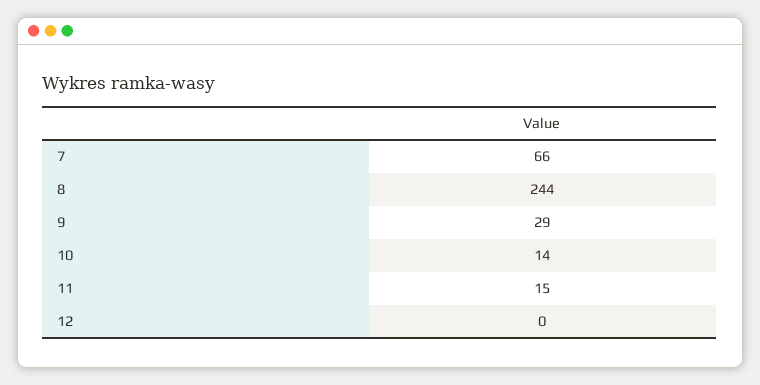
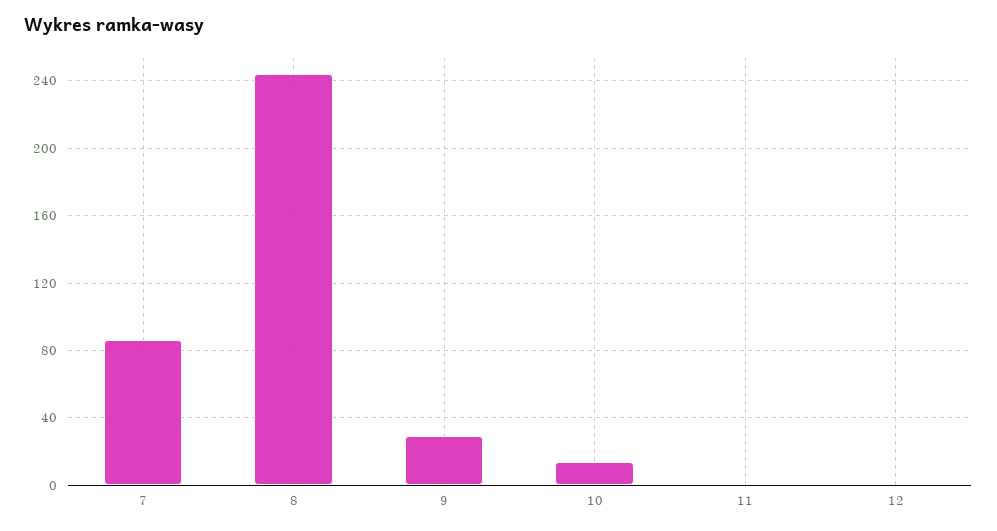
7: 66 -> 85
11: 15 -> 0

